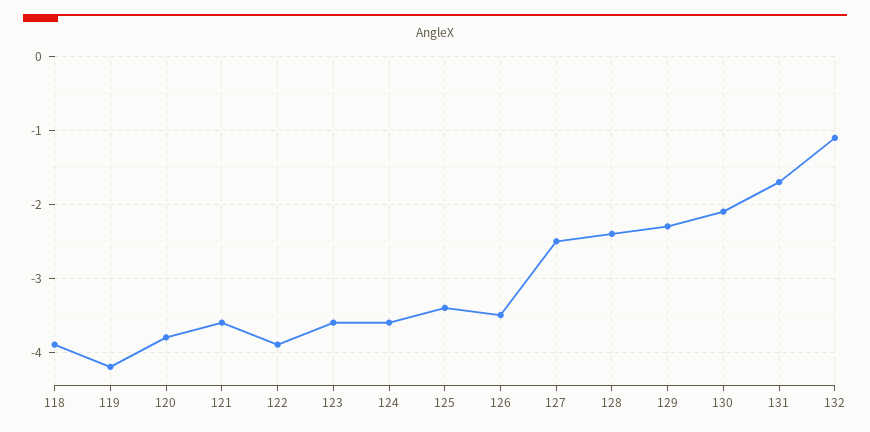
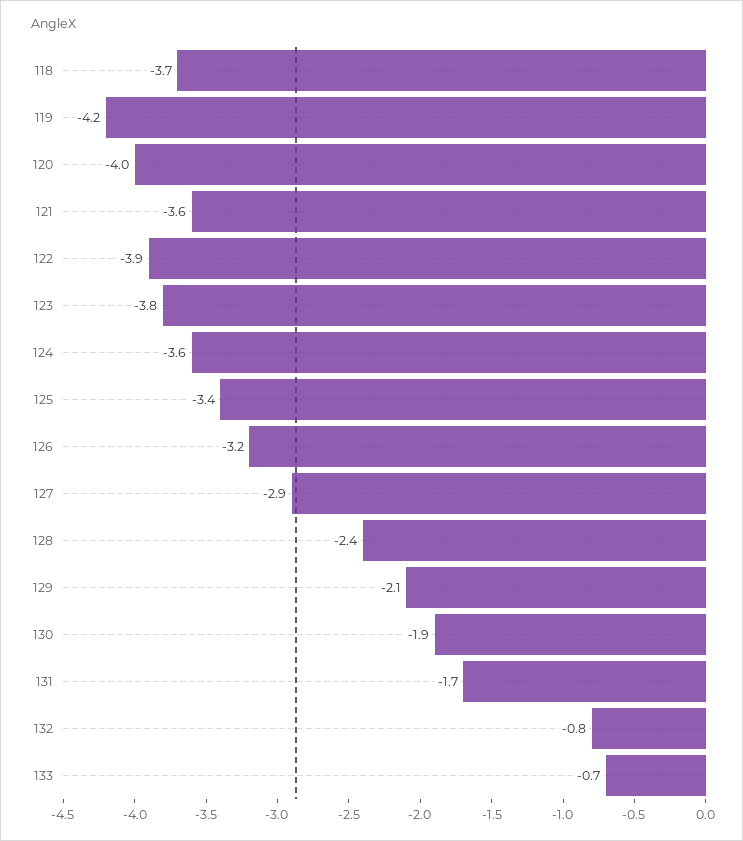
118: -3.9 -> -3.7
120: -3.8 -> -4
123: -3.6 -> -3.8
126: -3.5 -> -3.2
127: -2.5 -> -2.9
129: -2.3 -> -2.1
130: -2.1 -> -1.9
132: -1.1 -> -0.8
133: none -> -0.7

